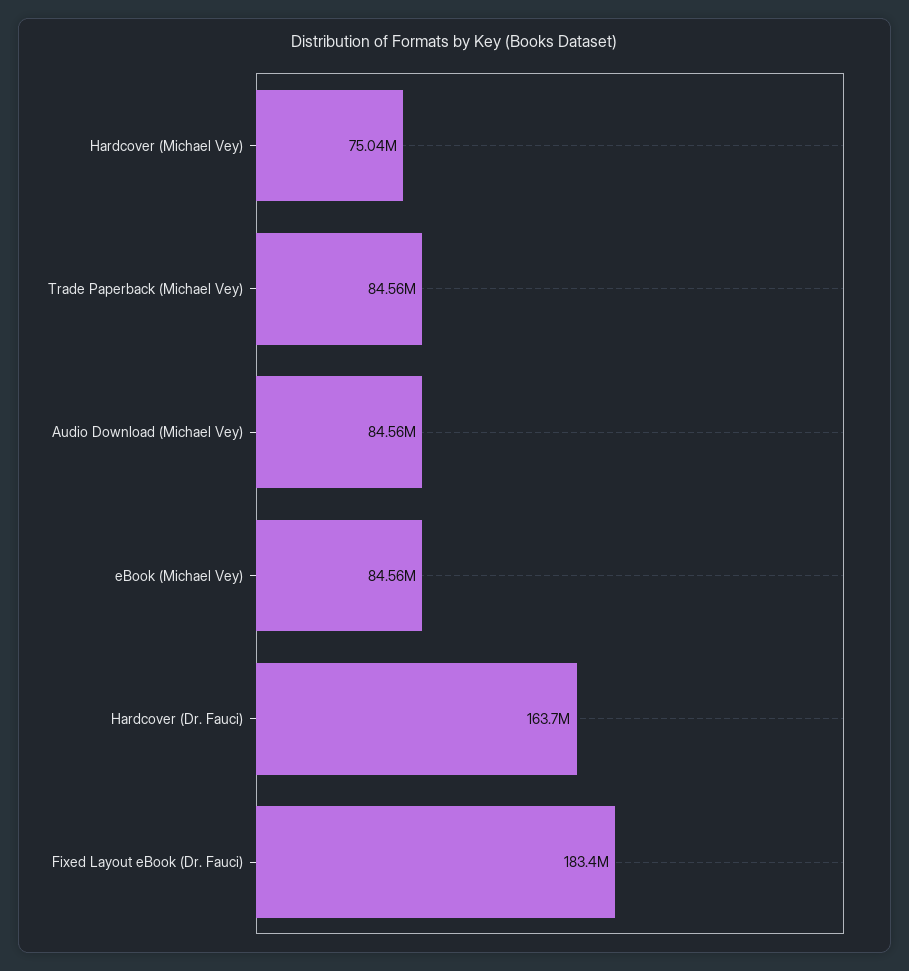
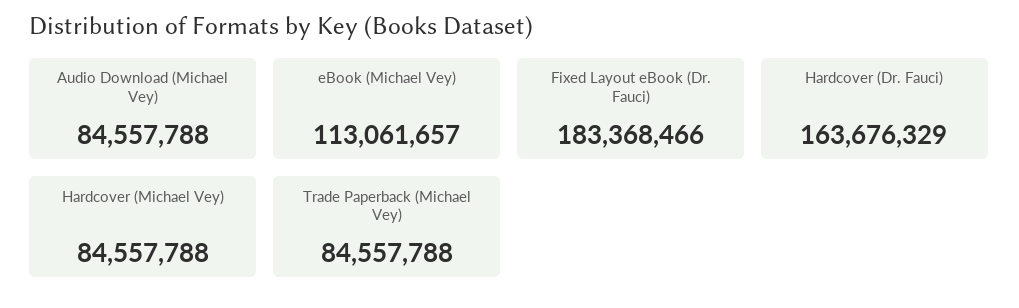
Hardcover (Michael Vey): 75040000 -> 84557788
eBook (Michael Vey): 84560000 -> 113061657

